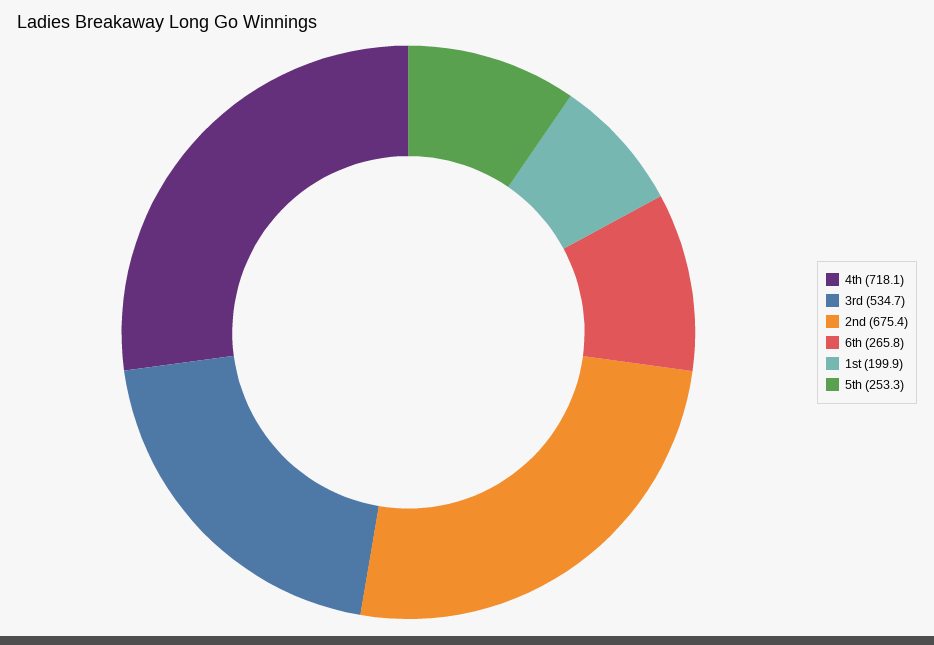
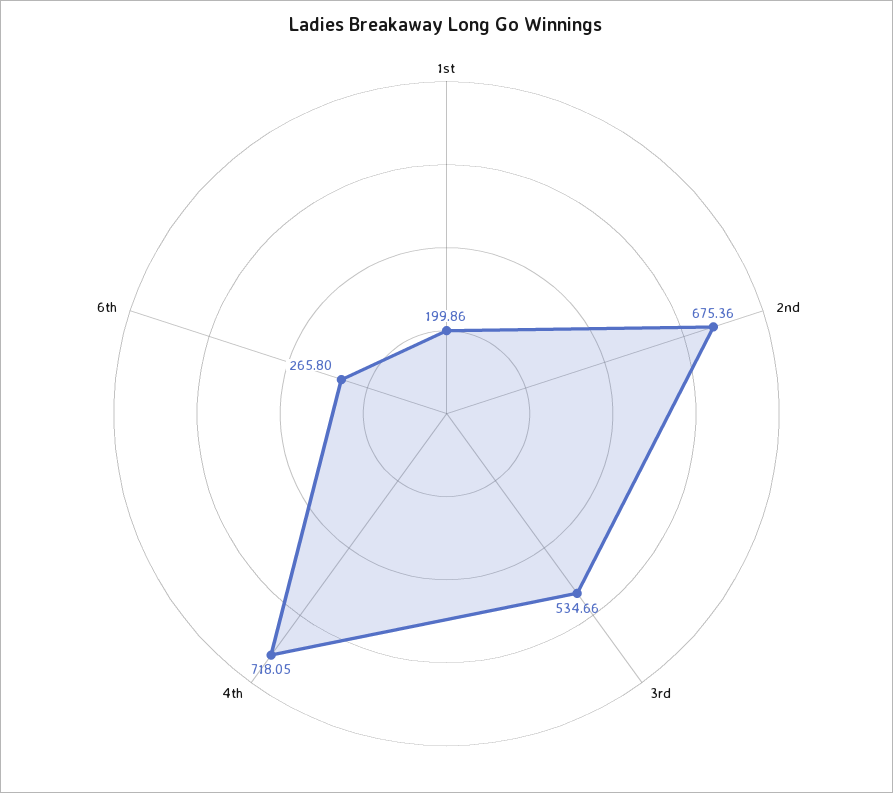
5th: 253.3 -> none

